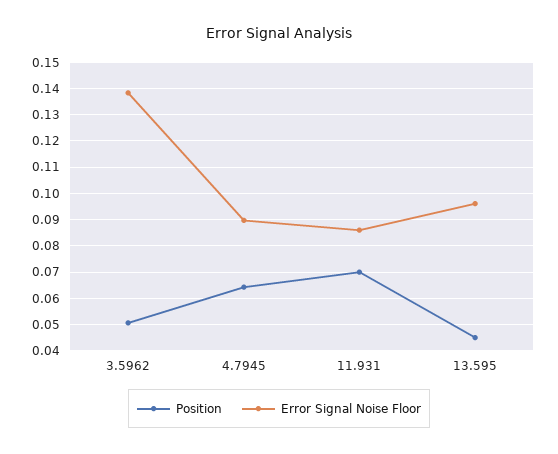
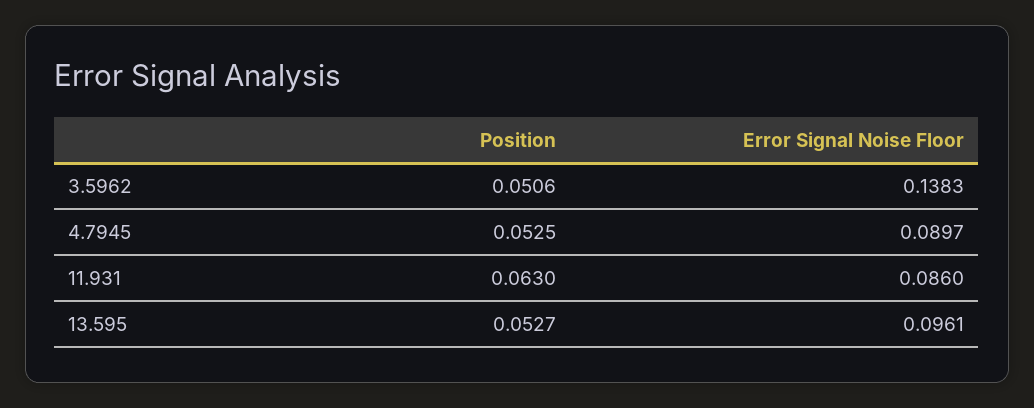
Position, 4.7945: 0.065 -> 0.0525
Position, 11.931: 0.07 -> 0.063
Position, 13.595: 0.045 -> 0.0527

